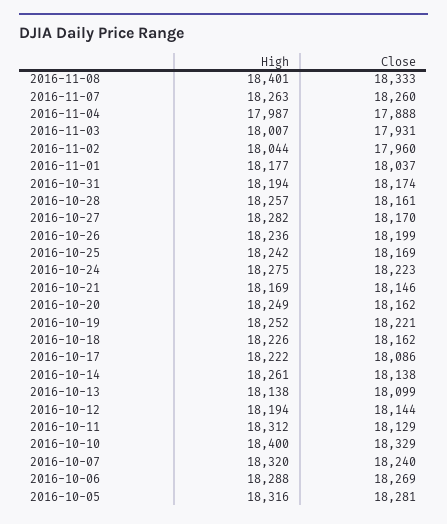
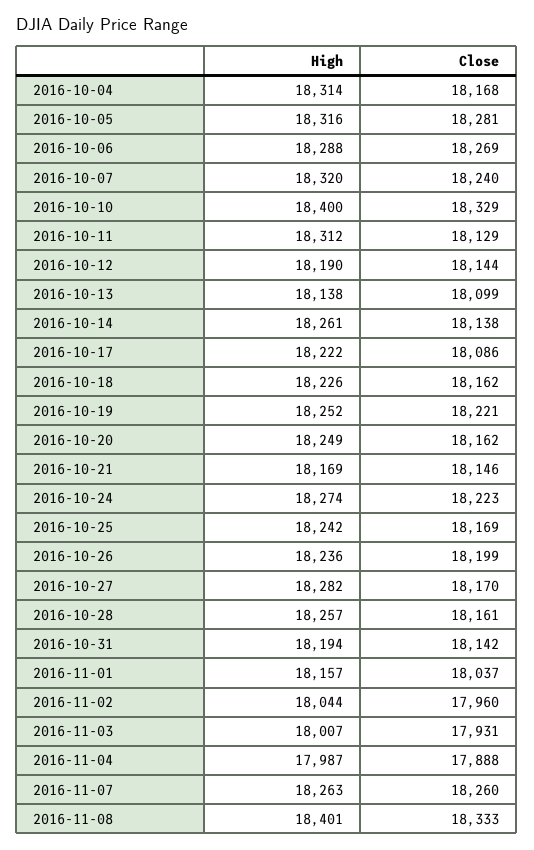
High, 2016-11-01: 18177 -> 18157
Close, 2016-10-31: 18174 -> 18142
High, 2016-10-24: 18275 -> 18274
High, 2016-10-12: 18194 -> 18190
High, 2016-10-04: none -> 18314
Close, 2016-10-04: none -> 18168

